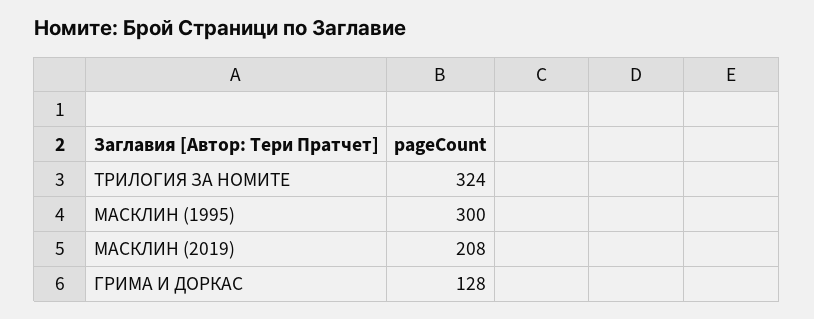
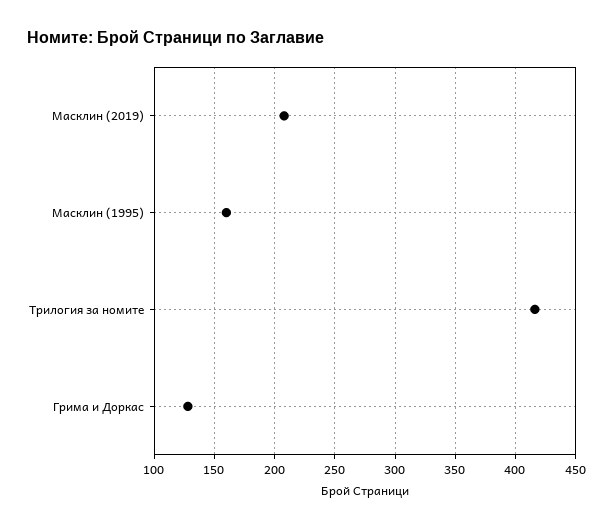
ТРИЛОГИЯ ЗА НОМИТЕ: 324 -> 415
МАСКЛИН (1995): 300 -> 160

